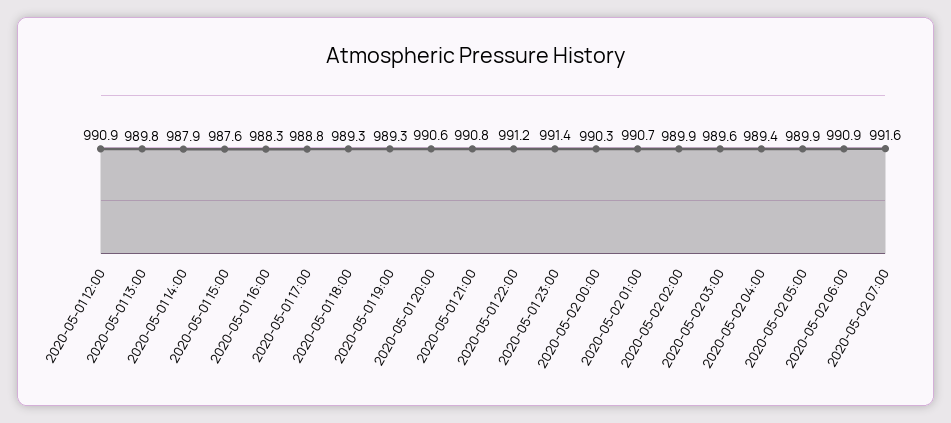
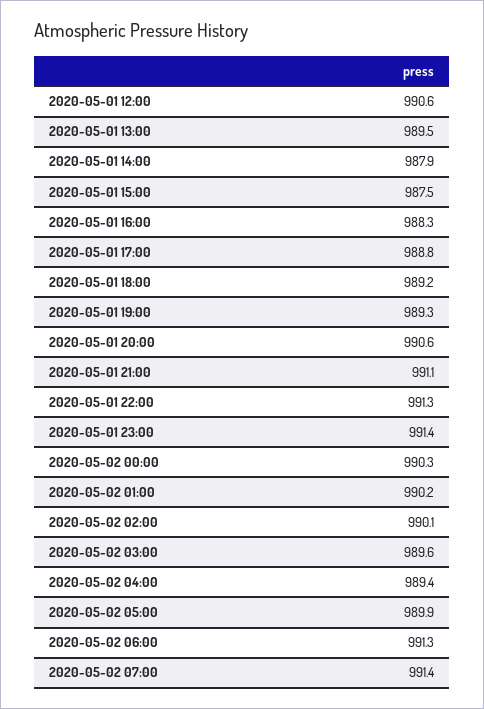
2020-05-01 12:00: 990.9 -> 990.6
2020-05-01 13:00: 989.8 -> 989.5
2020-05-01 15:00: 987.6 -> 987.5
2020-05-01 18:00: 989.3 -> 989.2
2020-05-01 21:00: 990.8 -> 991.1
2020-05-01 22:00: 991.2 -> 991.3
2020-05-02 01:00: 990.7 -> 990.2
2020-05-02 02:00: 989.9 -> 990.1
2020-05-02 06:00: 990.9 -> 991.3
2020-05-02 07:00: 991.6 -> 991.4

